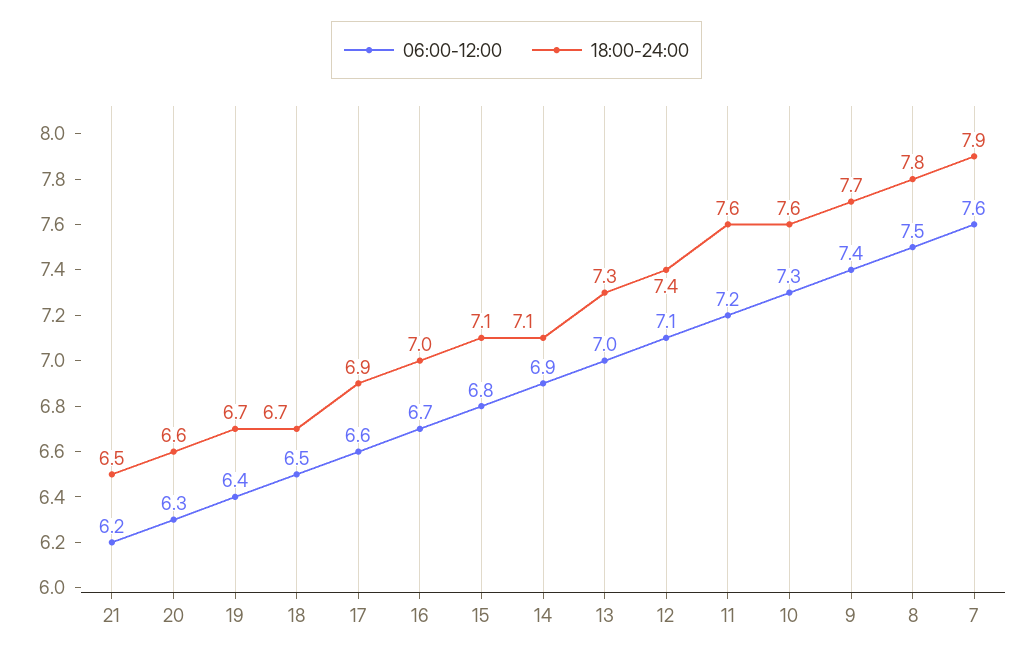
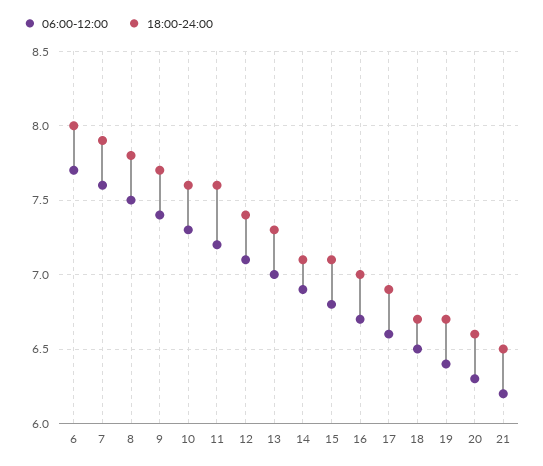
06:00-12:00, 6: none -> 7.7
18:00-24:00, 6: none -> 8

